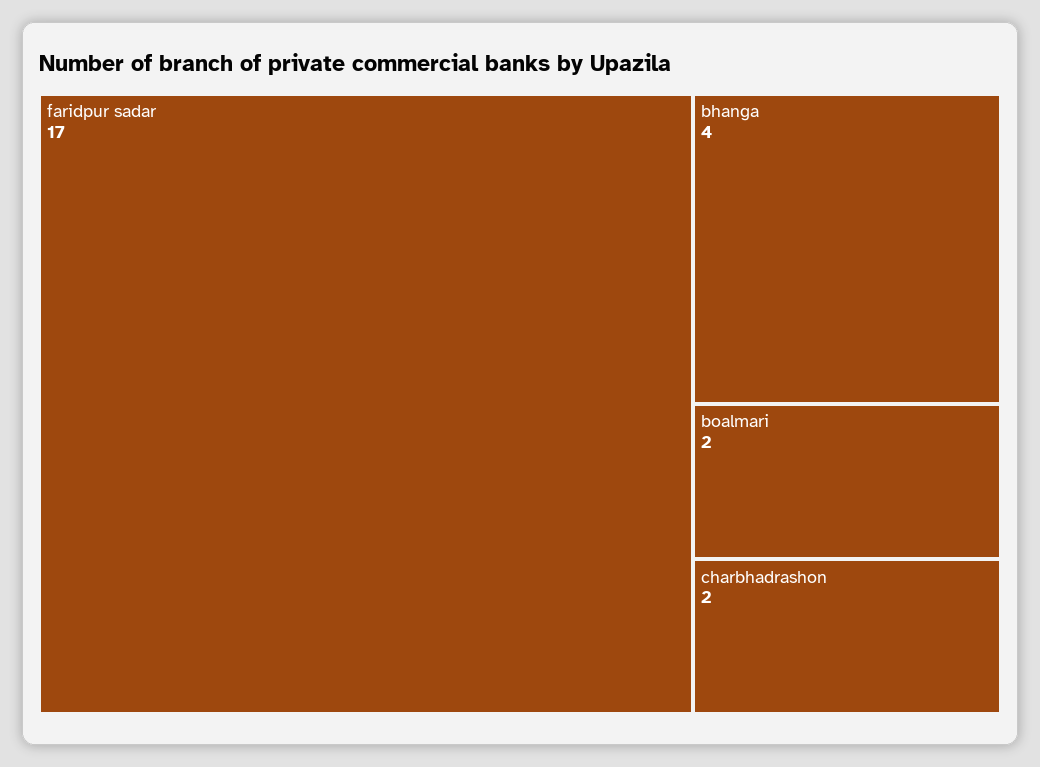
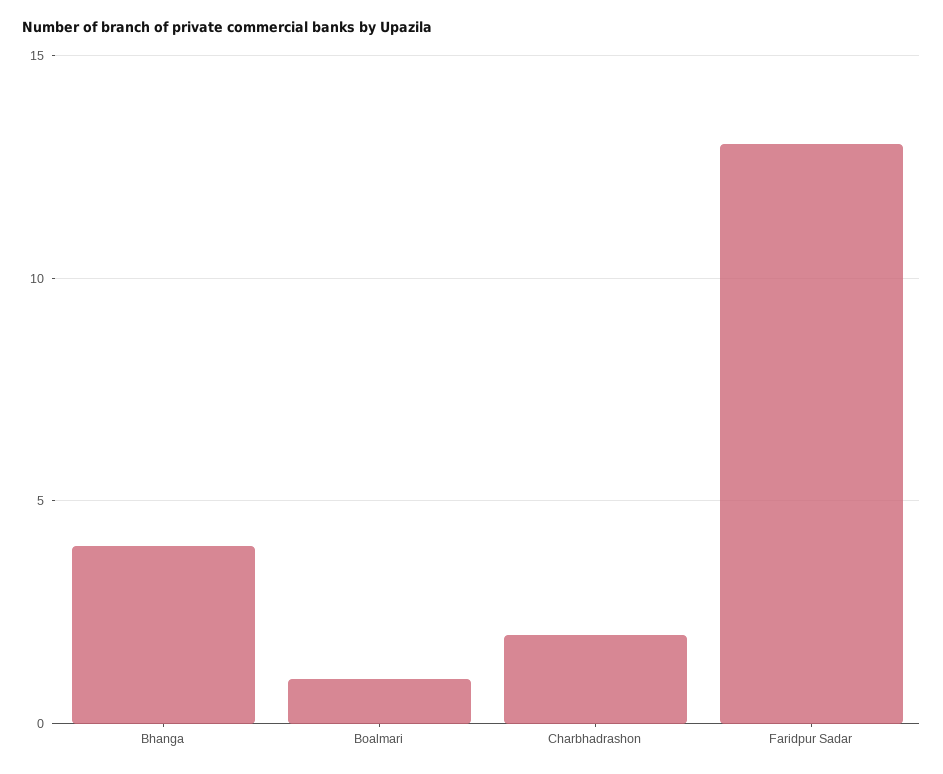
faridpur sadar: 17 -> 13
boalmari: 2 -> 1

